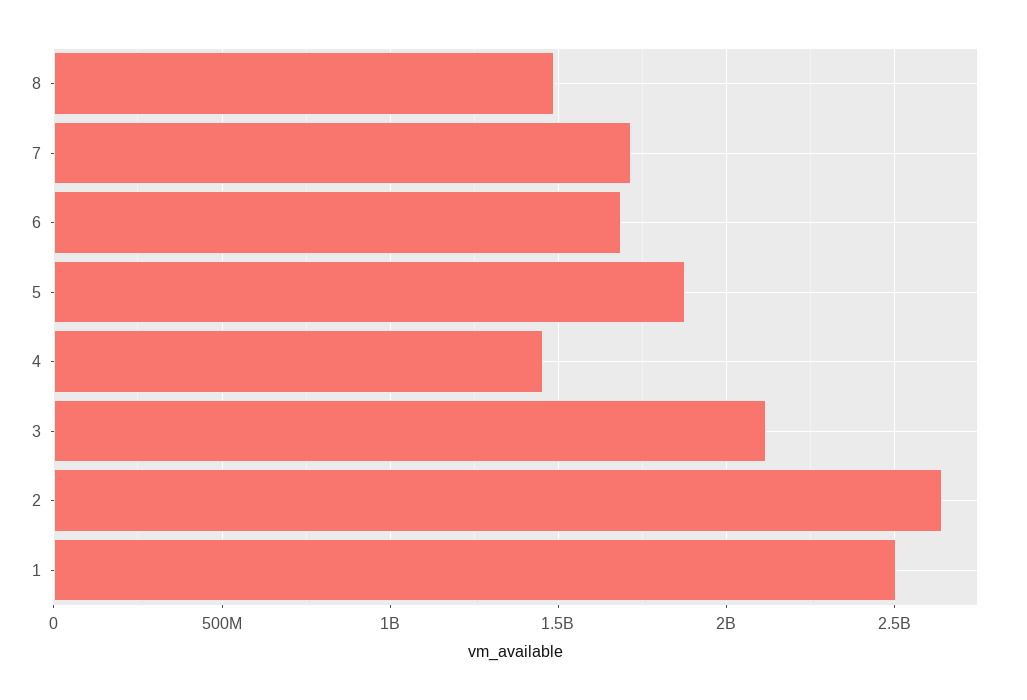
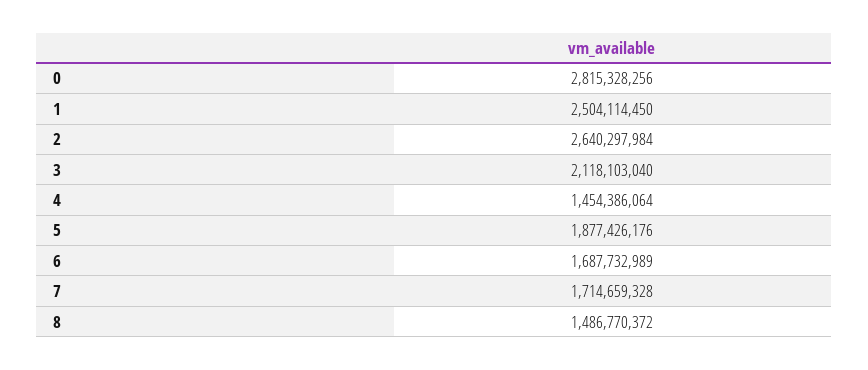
0: none -> 2815328256

